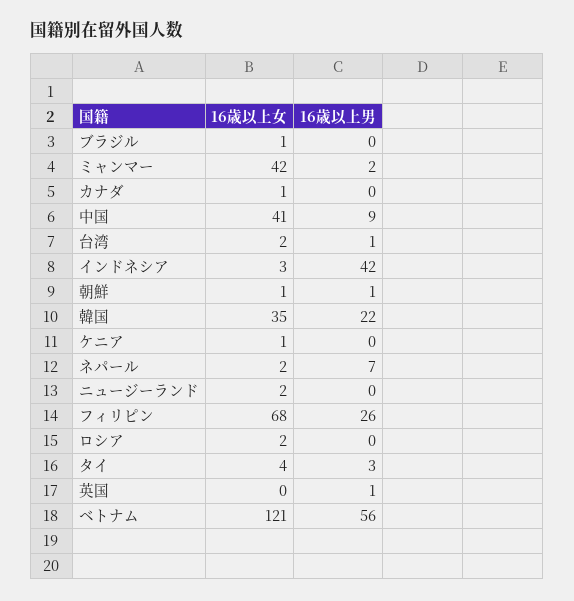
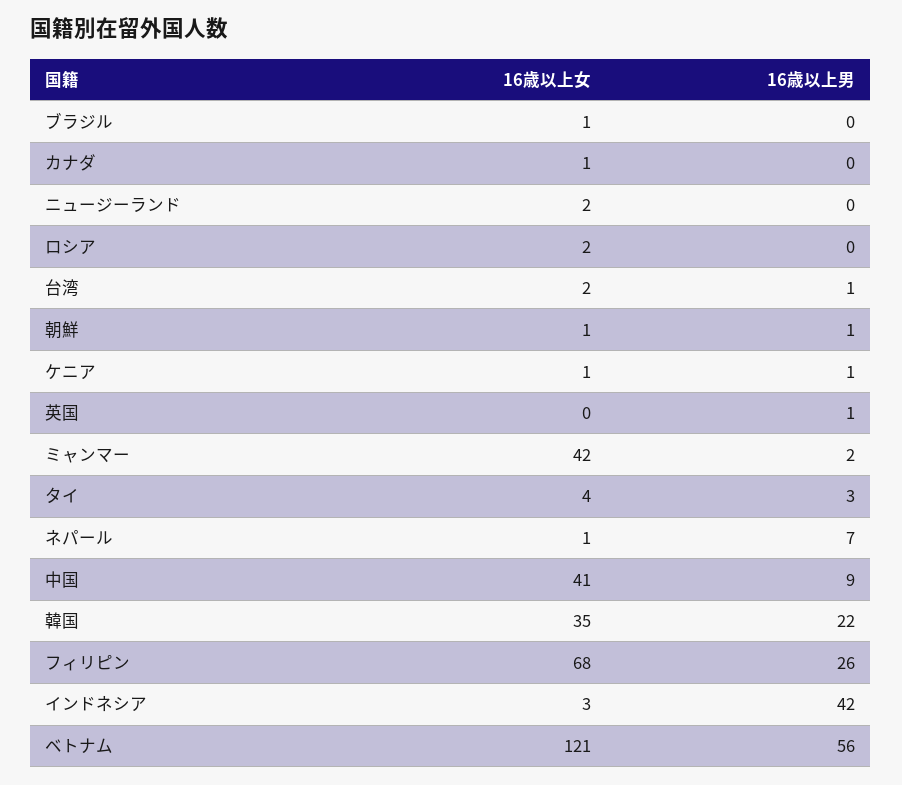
16歳以上男, ケニア: 0 -> 1
16歳以上女, ネパール: 2 -> 1

